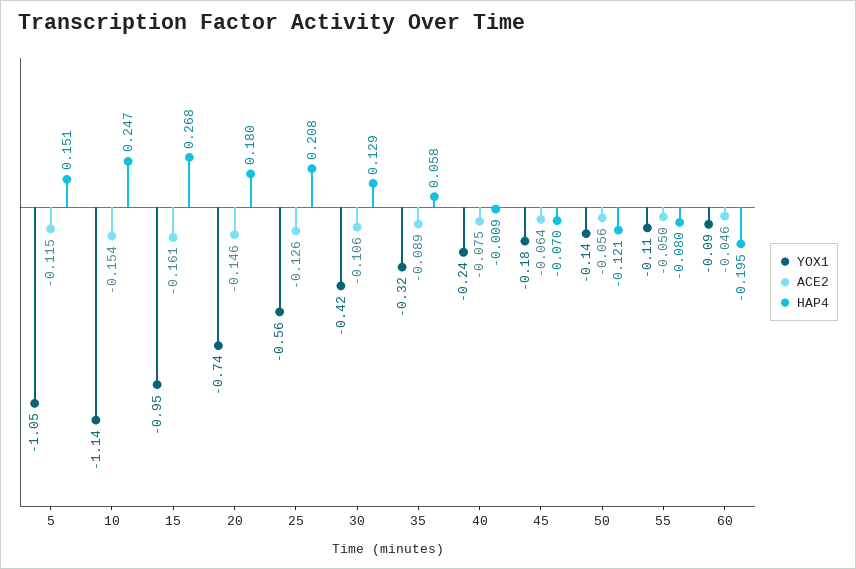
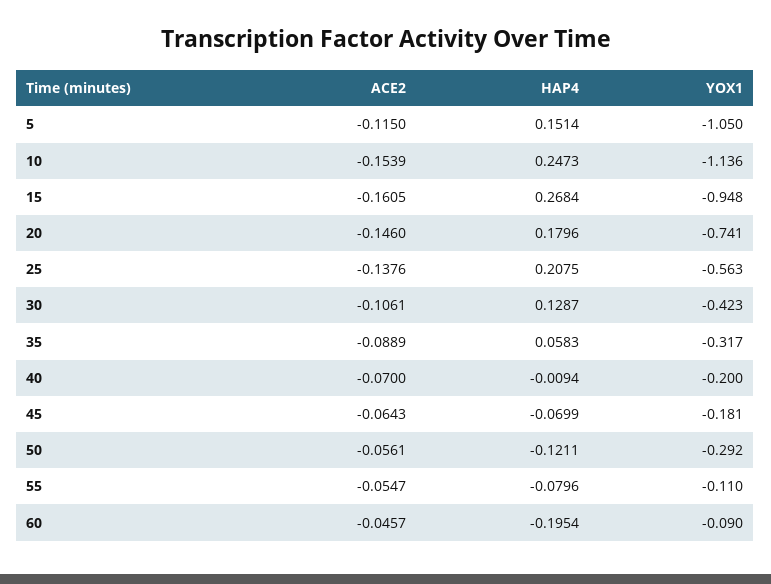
ACE2, 25: -0.126 -> -0.1376
YOX1, 40: -0.24 -> -0.2
ACE2, 40: -0.075 -> -0.07
YOX1, 50: -0.14 -> -0.292
ACE2, 55: -0.05 -> -0.0547

